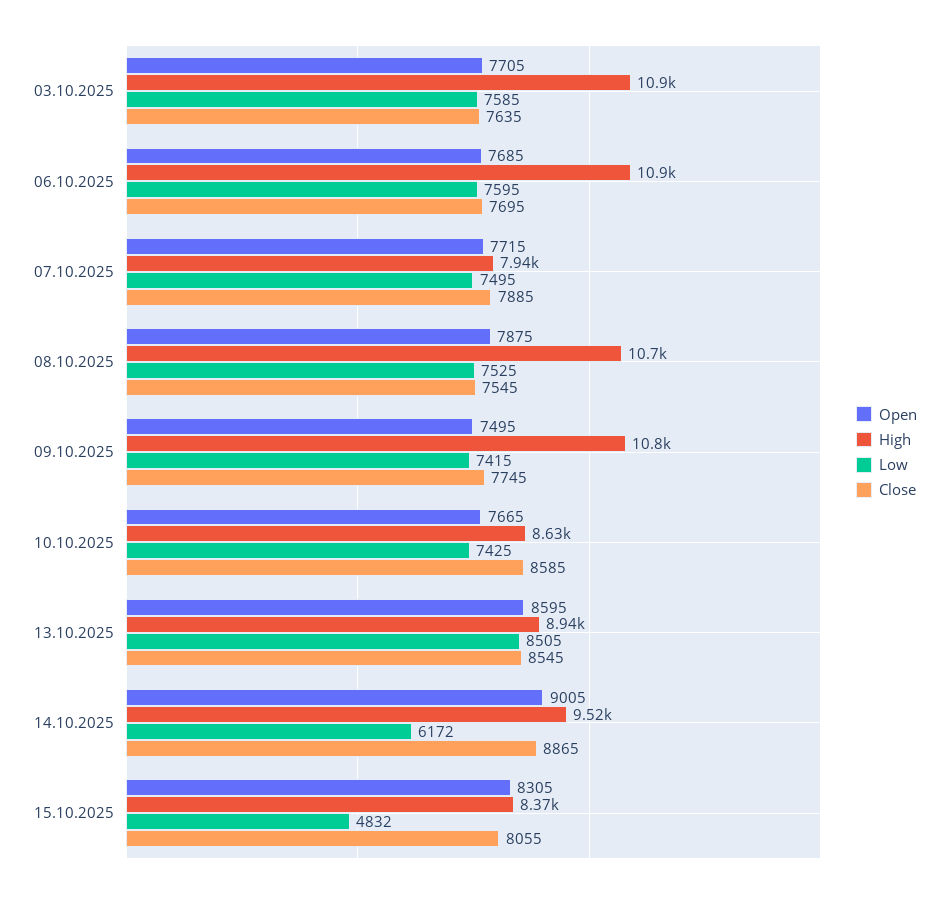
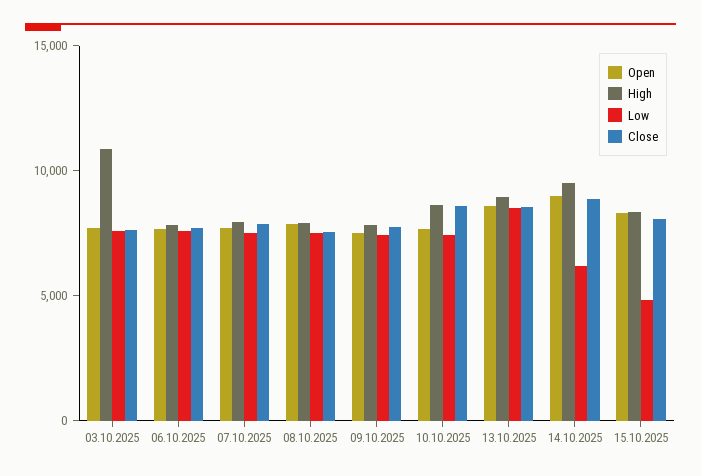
High, 06.10.2025: 10900 -> 8000
High, 08.10.2025: 10700 -> 8000
High, 09.10.2025: 10800 -> 8000

